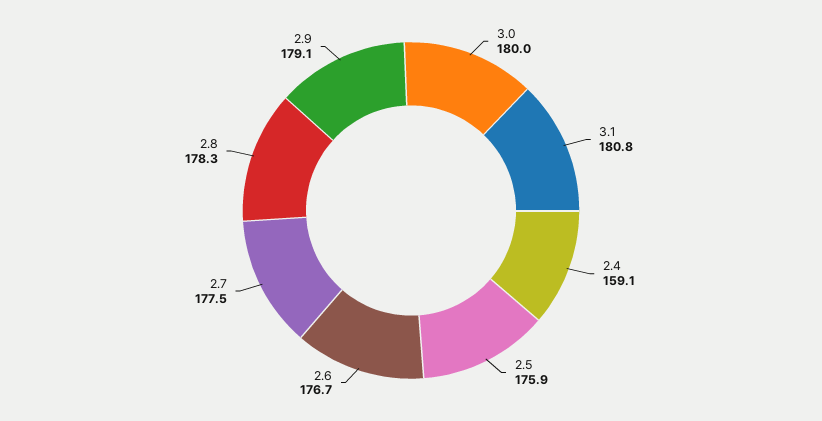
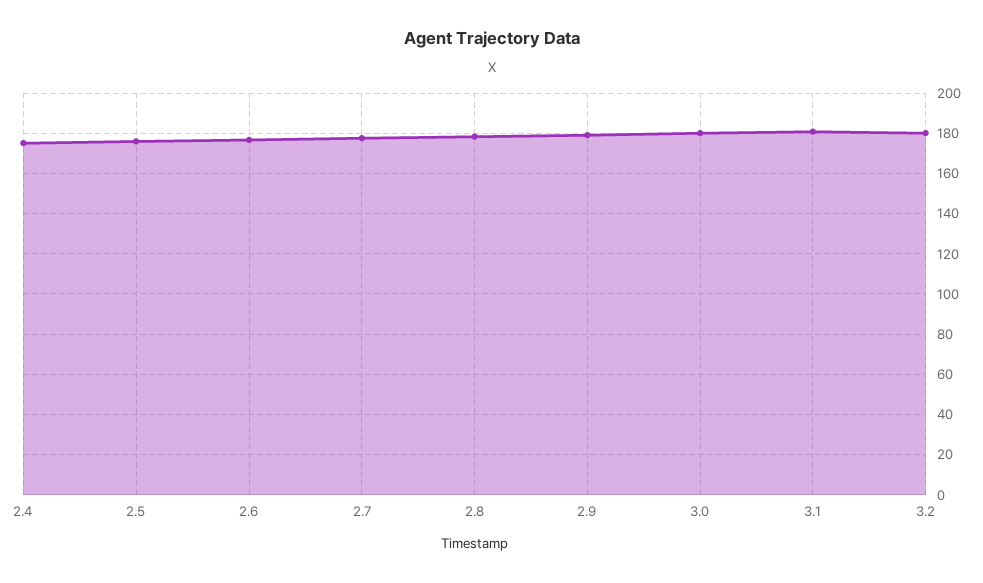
2.4: 159.1 -> 175
3.2: none -> 180

